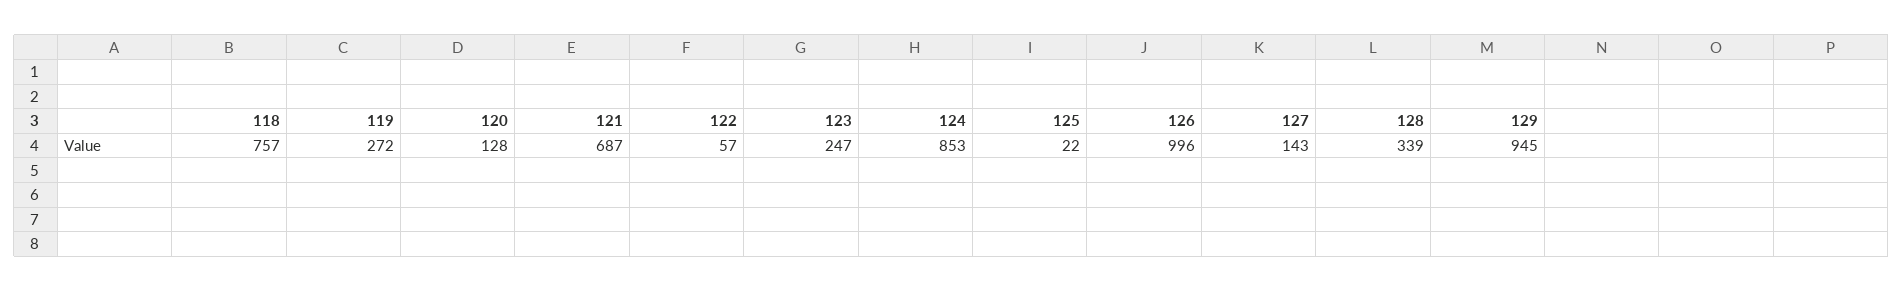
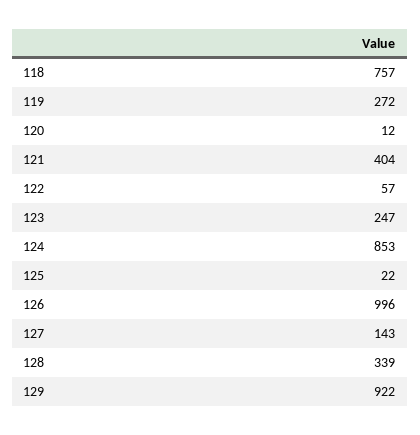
120: 128 -> 12
121: 687 -> 404
129: 945 -> 922

